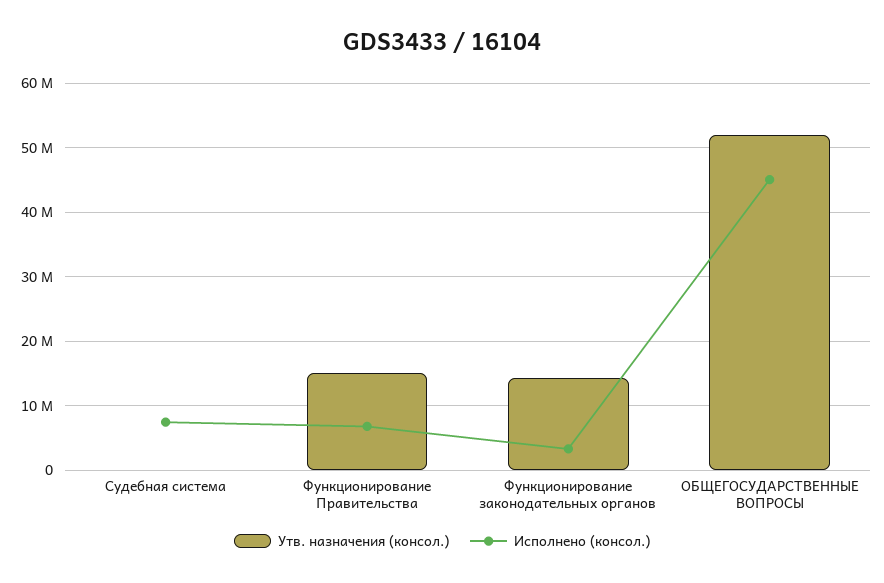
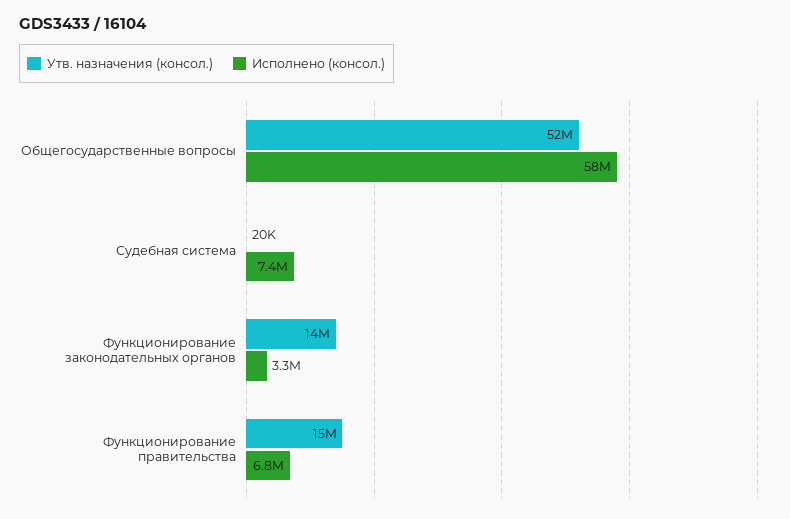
Исполнено (консол.), ОБЩЕГОСУДАРСТВЕННЫЕ ВОПРОСЫ: 45000000 -> 58000000

